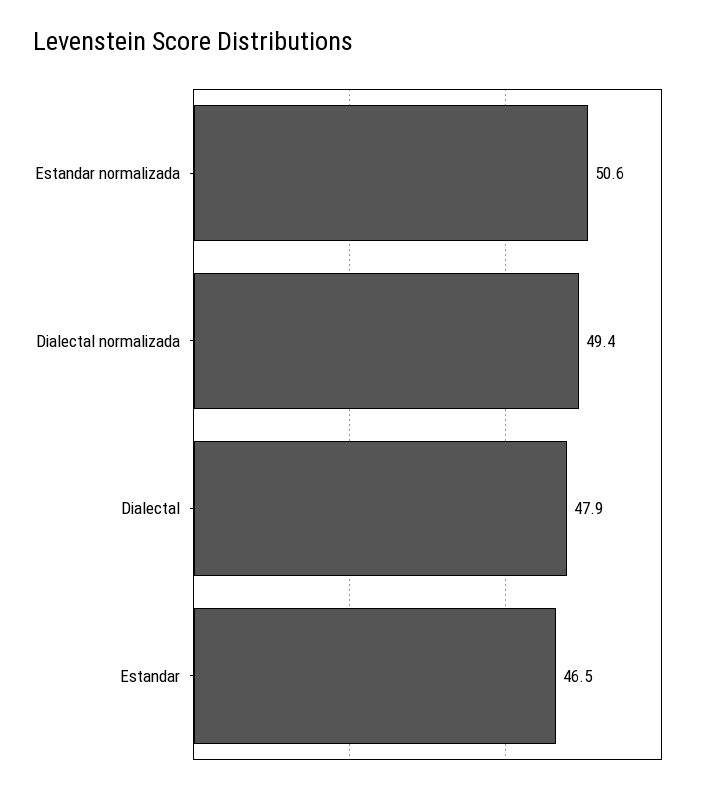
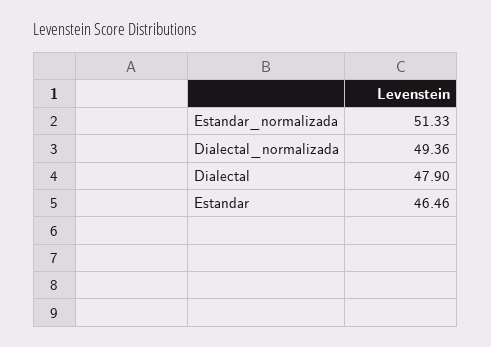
Estandar normalizada: 50.6 -> 51.33

